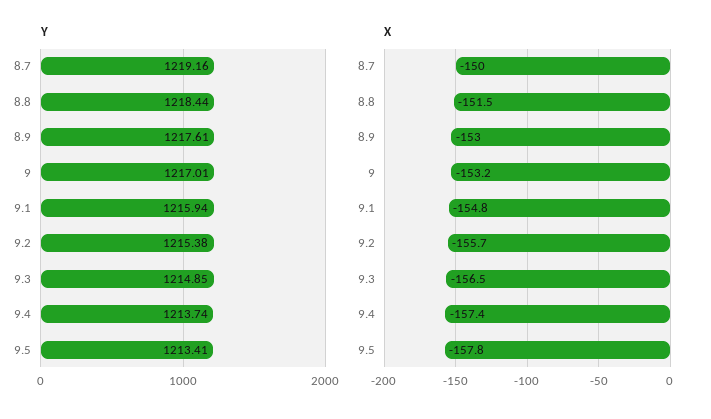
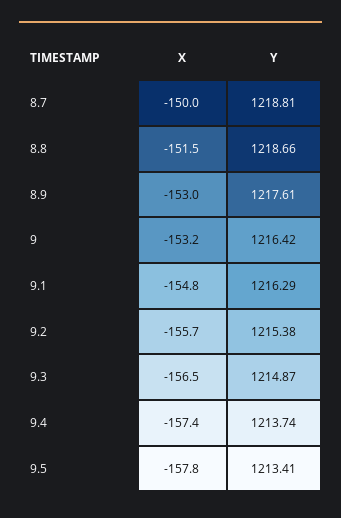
Y, 8.7: 1219.16 -> 1218.81
Y, 8.8: 1218.44 -> 1218.66
Y, 9: 1217.01 -> 1216.42
Y, 9.1: 1215.94 -> 1216.29
Y, 9.3: 1214.85 -> 1214.87

